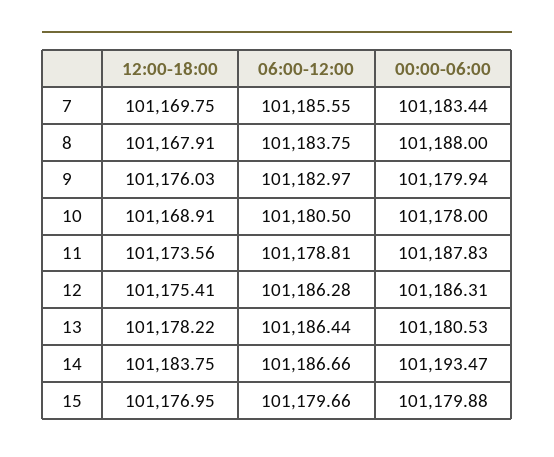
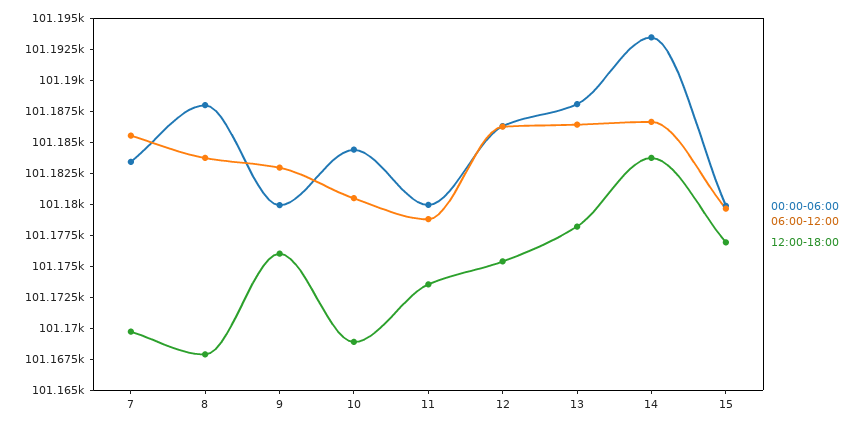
00:00-06:00, 10: 101178 -> 101185
00:00-06:00, 11: 101187.83 -> 101180
00:00-06:00, 13: 101180.53 -> 101187.5

